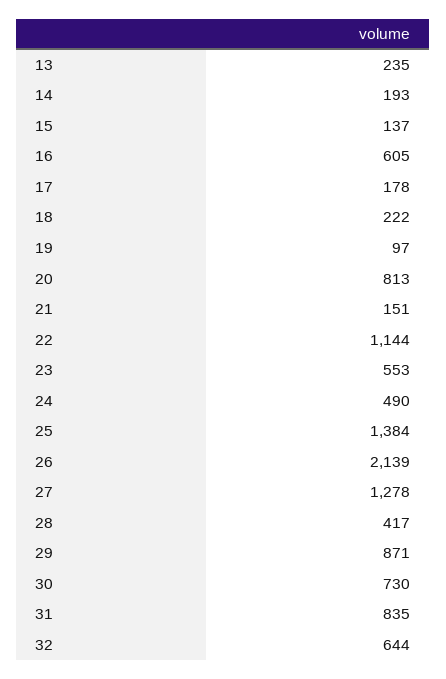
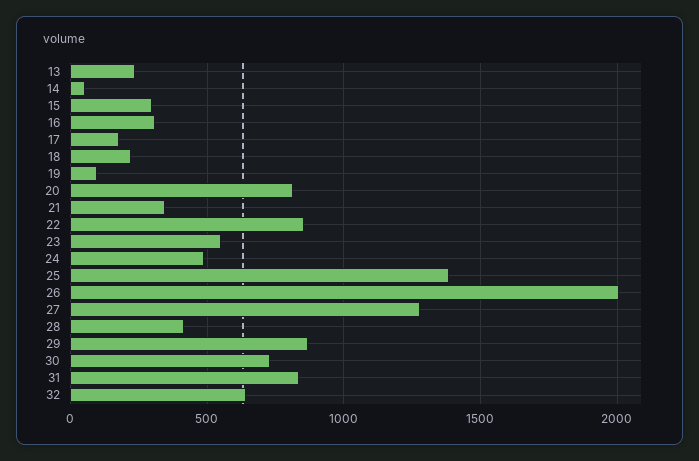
14: 193 -> 50
15: 137 -> 300
16: 605 -> 300
21: 151 -> 350
22: 1144 -> 850
26: 2139 -> 2000

